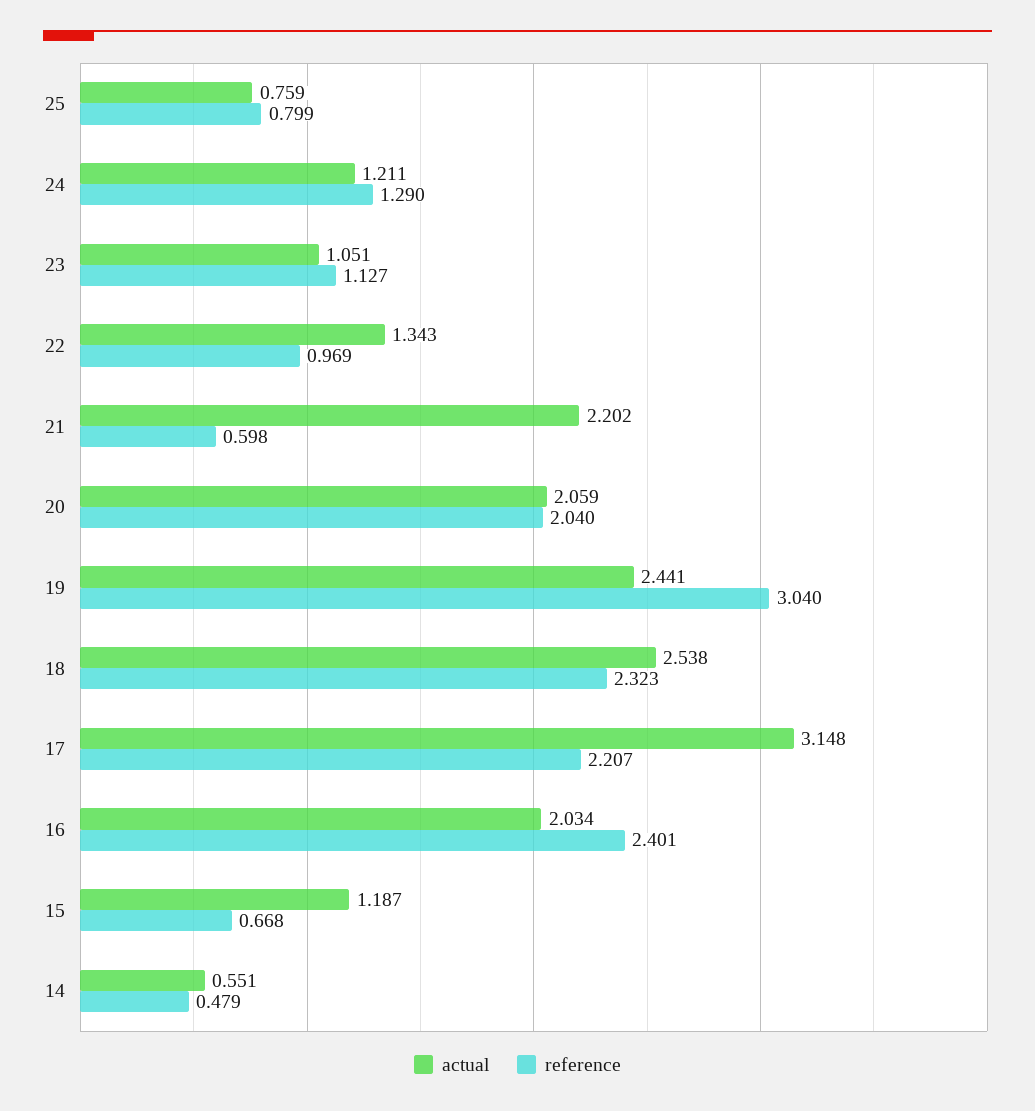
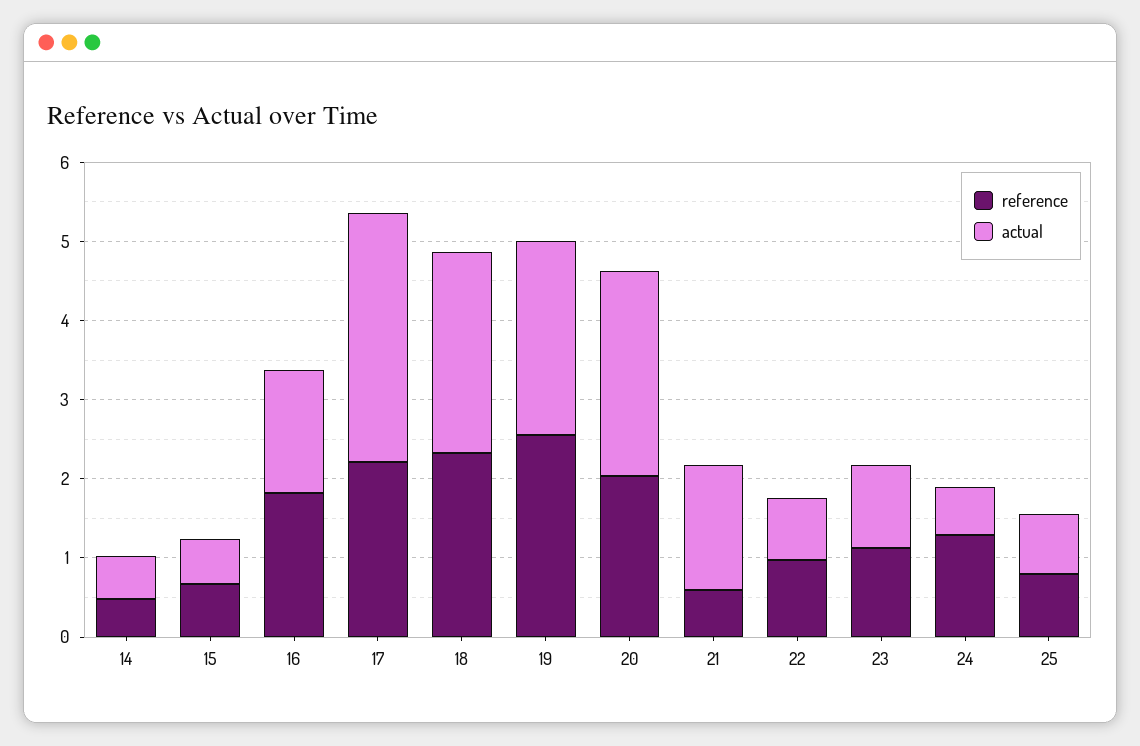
actual, 24: 1.211 -> 0.6
actual, 22: 1.343 -> 0.8
actual, 21: 2.202 -> 1.6
actual, 20: 2.059 -> 2.6
reference, 19: 3.04 -> 2.6
actual, 16: 2.034 -> 1.6
reference, 16: 2.401 -> 1.8
actual, 15: 1.187 -> 0.6

